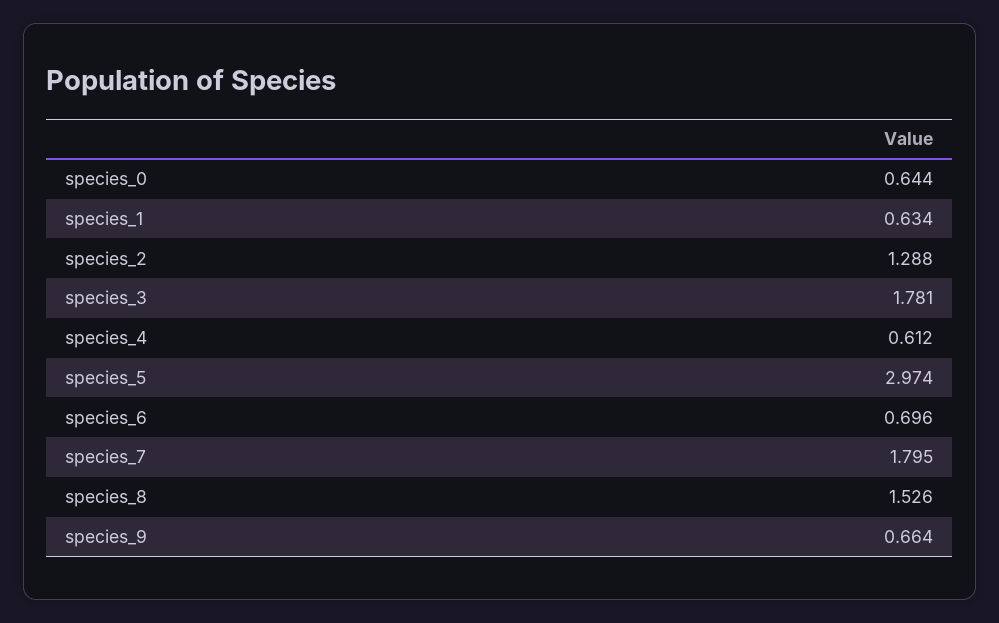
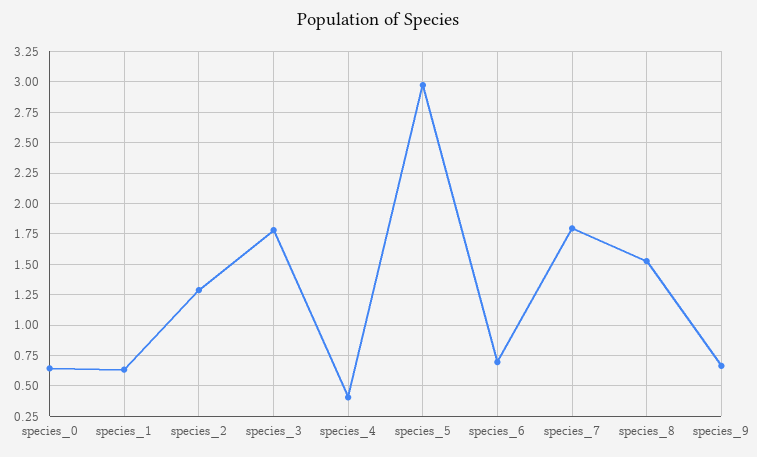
species_4: 0.612 -> 0.4

